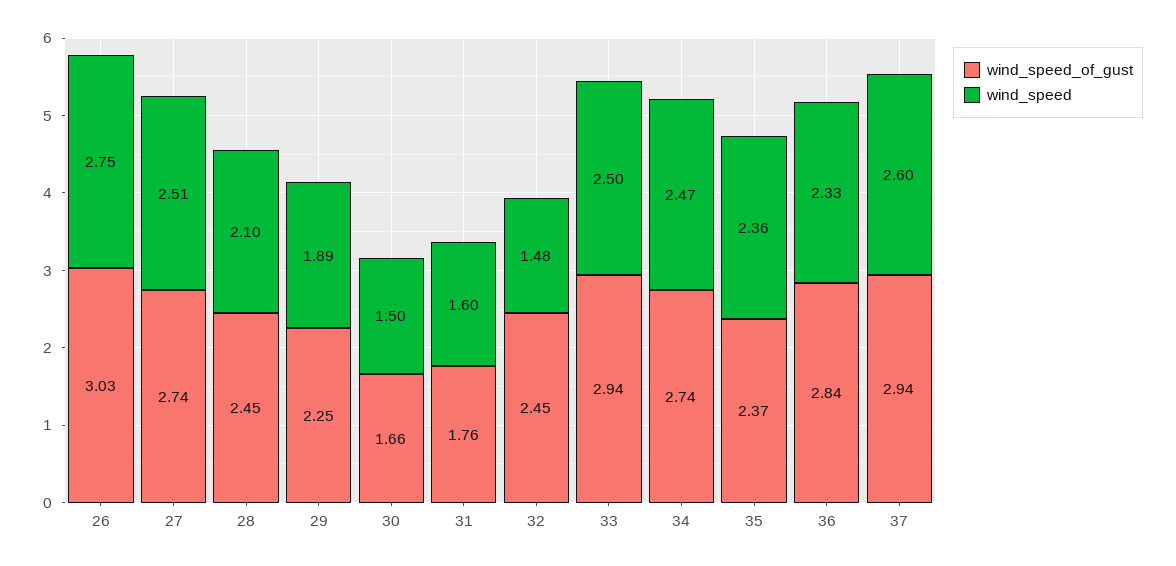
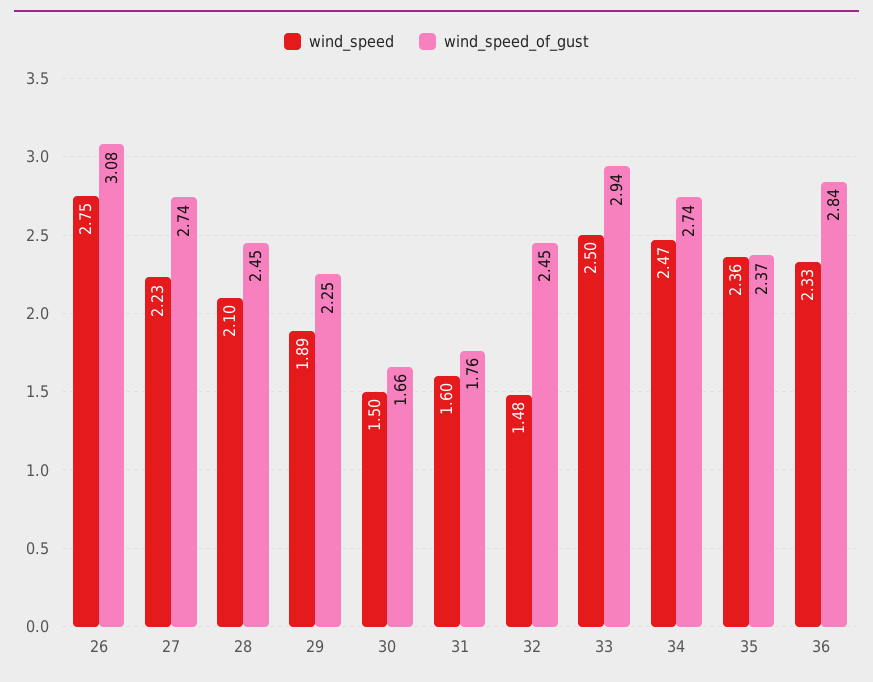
wind_speed_of_gust, 26: 3.03 -> 3.08
wind_speed, 27: 2.51 -> 2.23
wind_speed_of_gust, 37: 2.94 -> none
wind_speed, 37: 2.6 -> none

